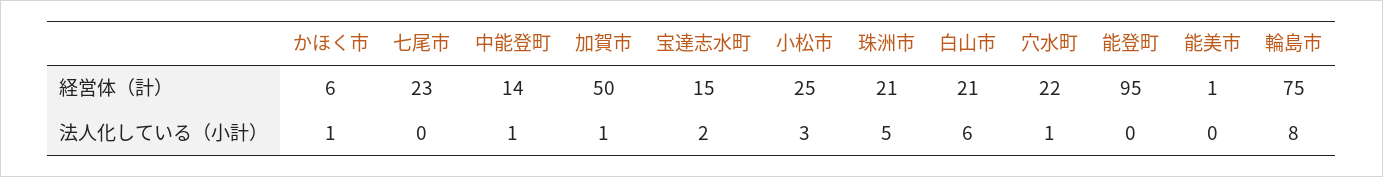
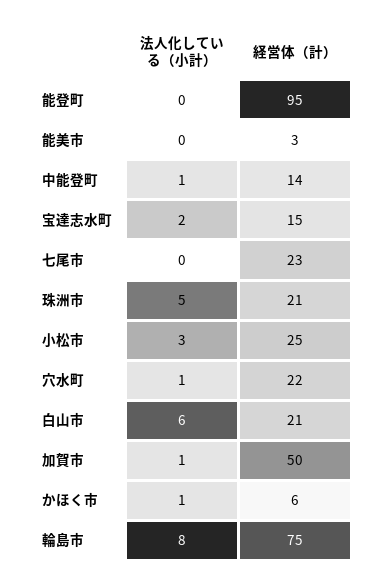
能美市, 経営体（計）: 1 -> 3

